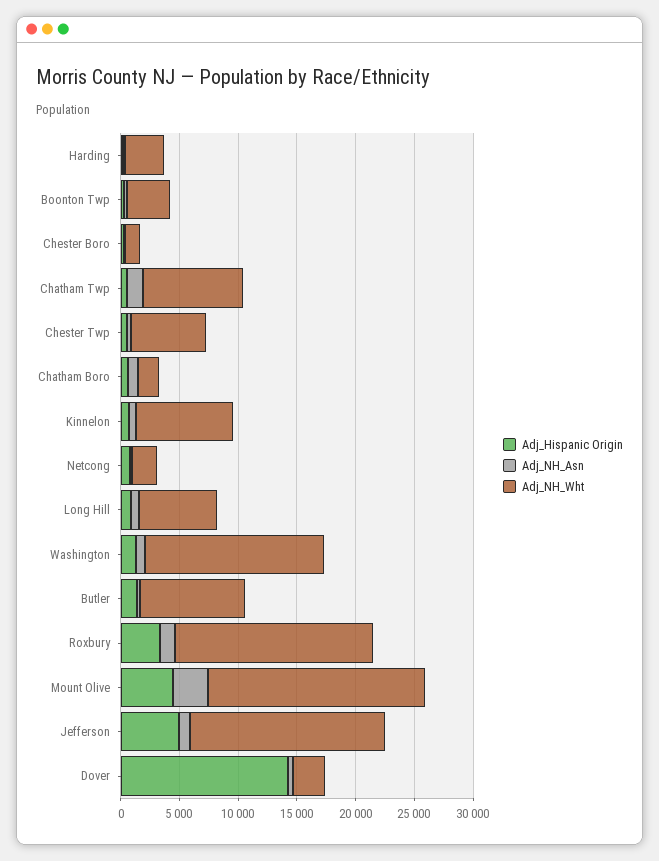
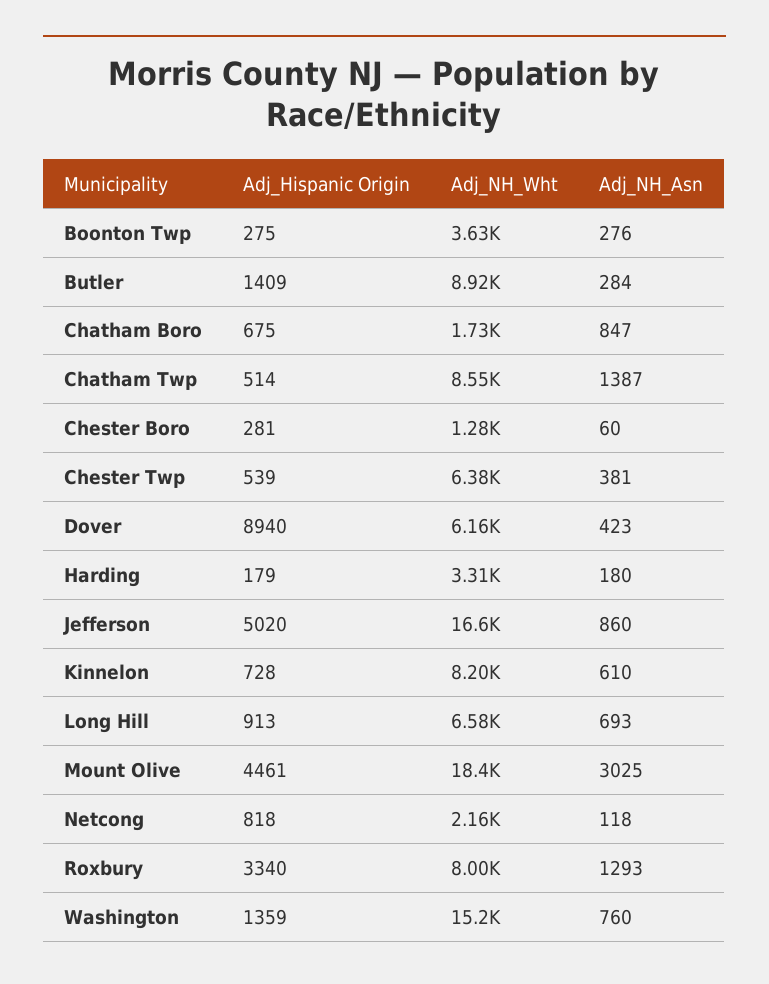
Adj_NH_Wht, Roxbury: 17000 -> 8000
Adj_Hispanic Origin, Dover: 14000 -> 8940
Adj_NH_Wht, Dover: 3000 -> 6160

